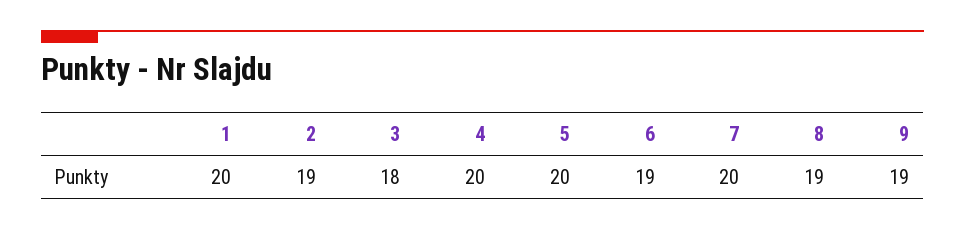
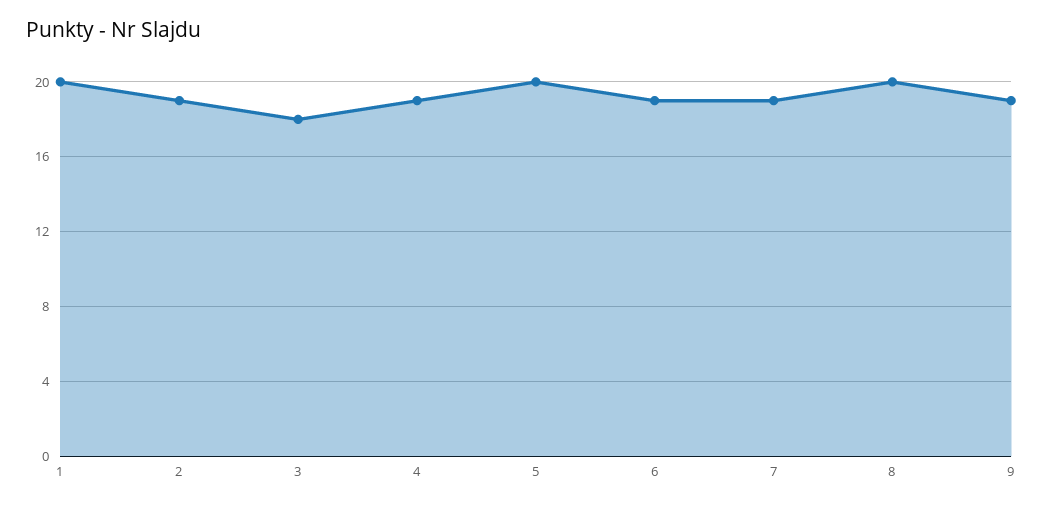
4: 20 -> 19
7: 20 -> 19
8: 19 -> 20

